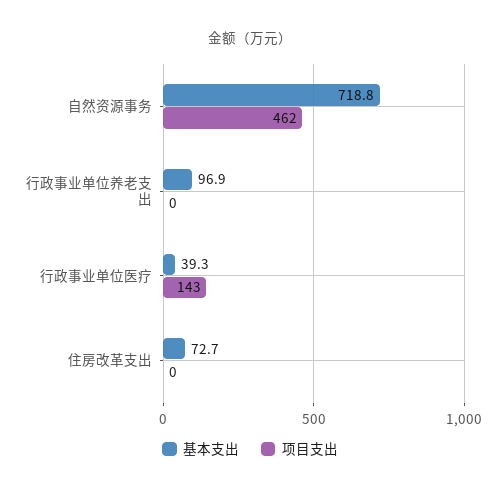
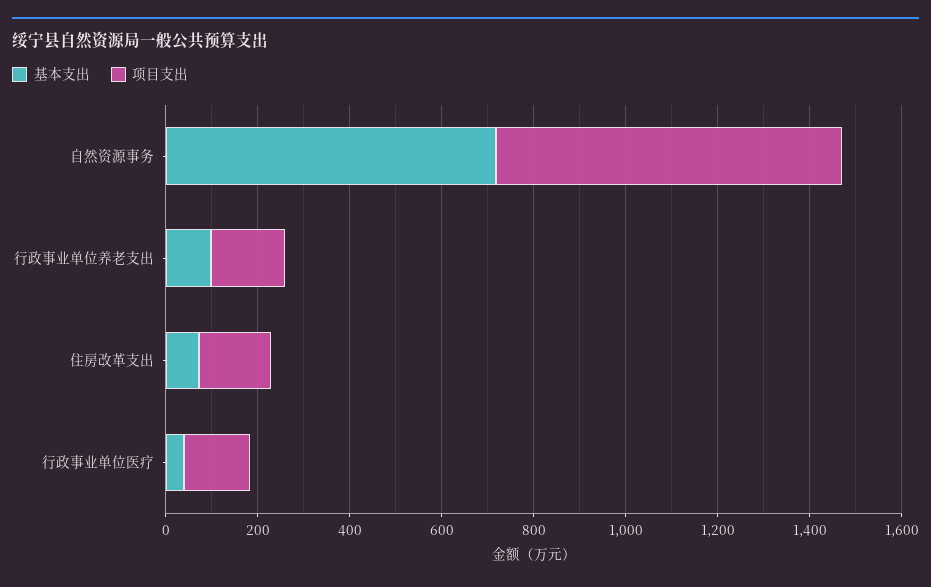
项目支出, 自然资源事务: 462 -> 750
项目支出, 行政事业单位养老支出: 0 -> 150
项目支出, 住房改革支出: 0 -> 150

